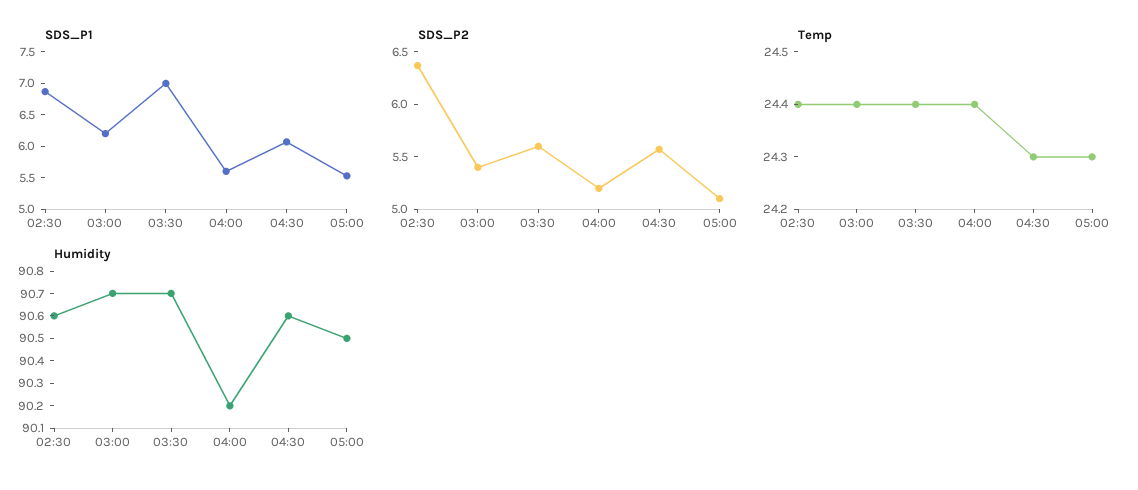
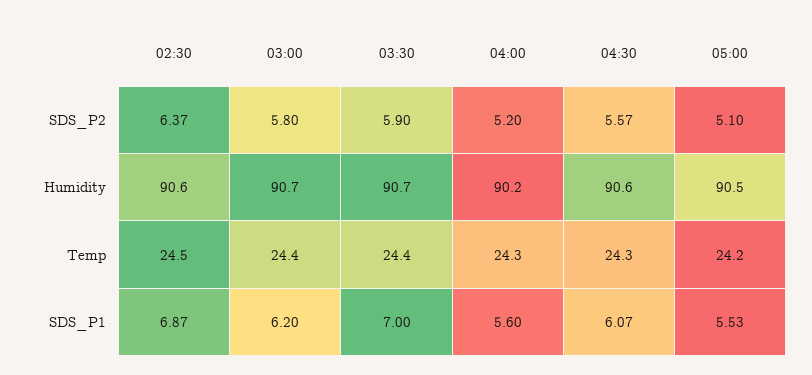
SDS_P2, 03:00: 5.4 -> 5.8
SDS_P2, 03:30: 5.6 -> 5.9
Temp, 02:30: 24.4 -> 24.5
Temp, 04:00: 24.4 -> 24.3
Temp, 05:00: 24.3 -> 24.2

